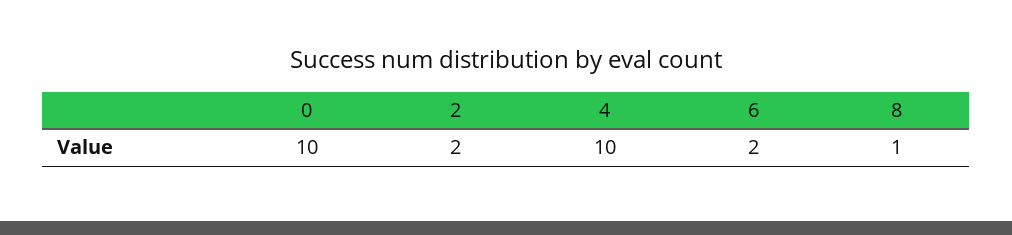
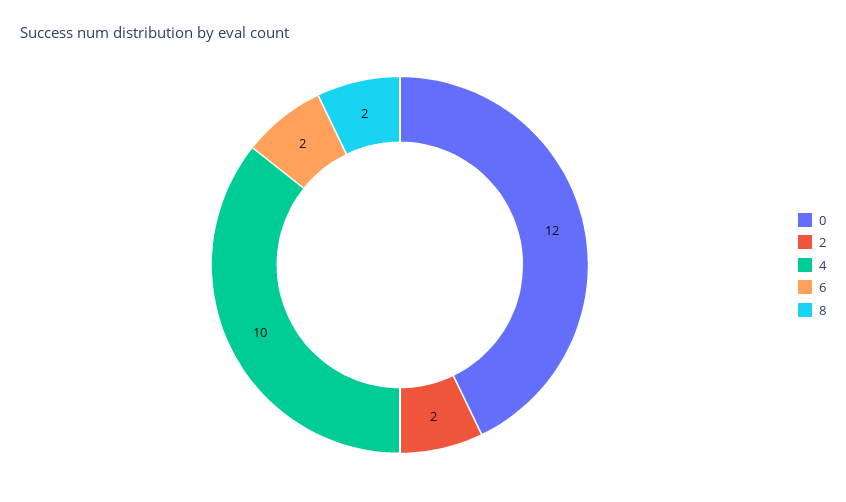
0: 10 -> 12
8: 1 -> 2

